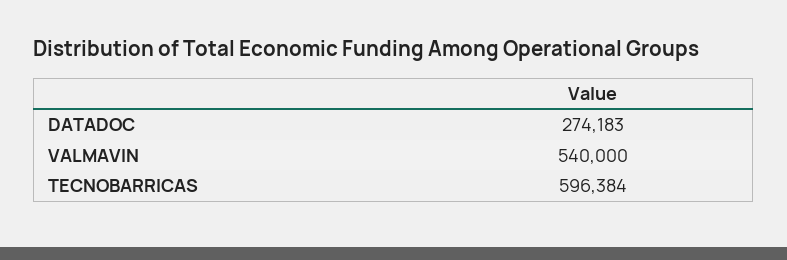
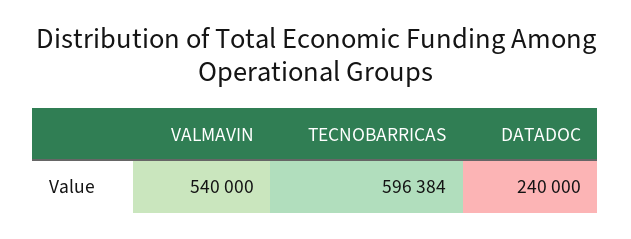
DATADOC: 274183 -> 240000

